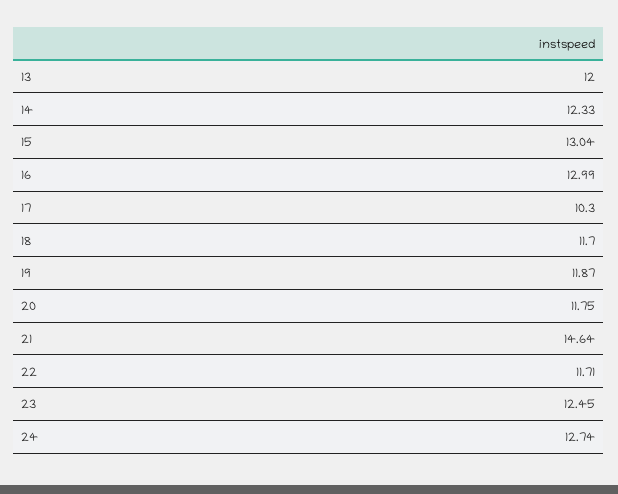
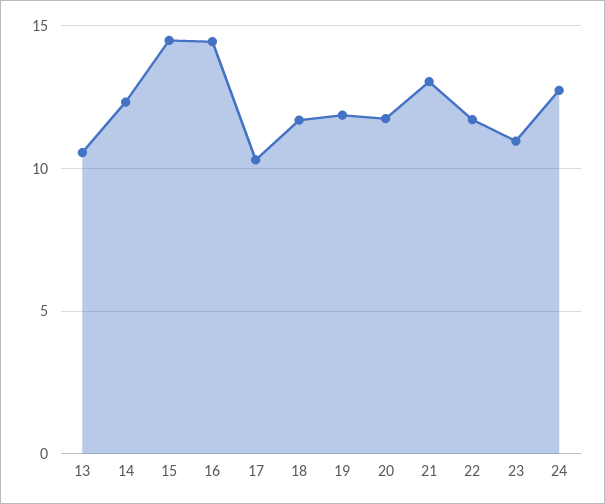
13: 12 -> 10.5
15: 13.04 -> 14.5
16: 12.99 -> 14.5
21: 14.64 -> 13
23: 12.45 -> 11

